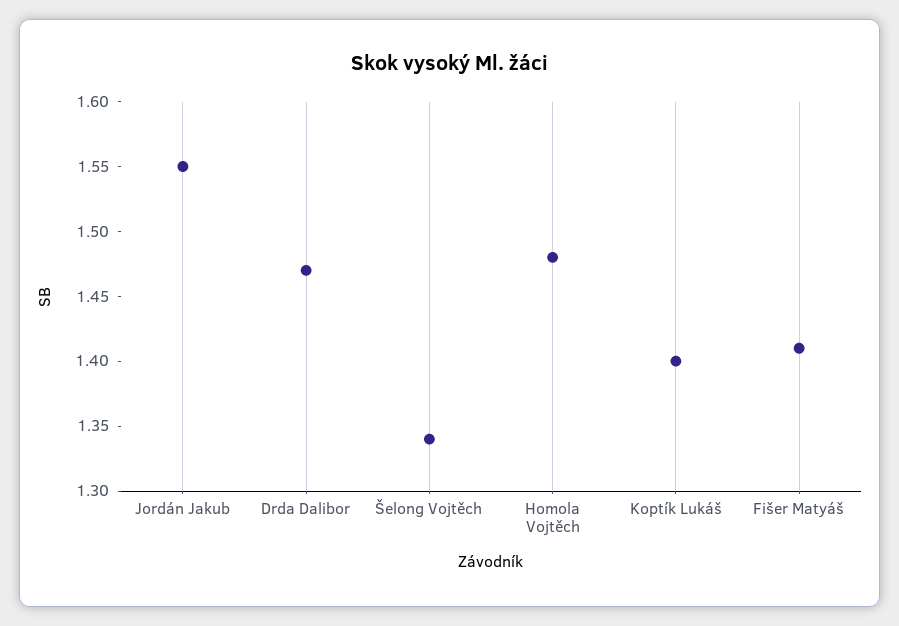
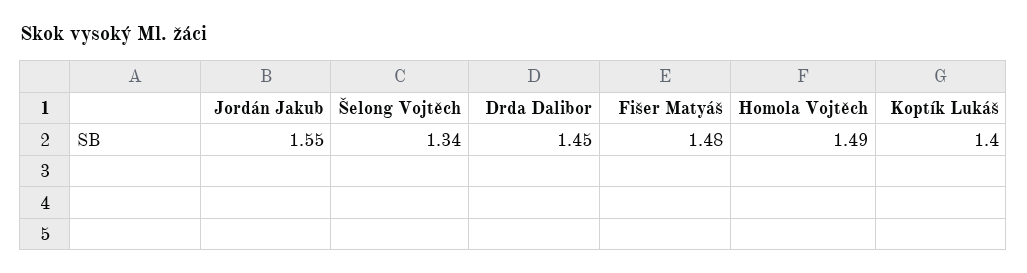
Drda Dalibor: 1.47 -> 1.45
Homola Vojtěch: 1.48 -> 1.49
Fišer Matyáš: 1.41 -> 1.48

